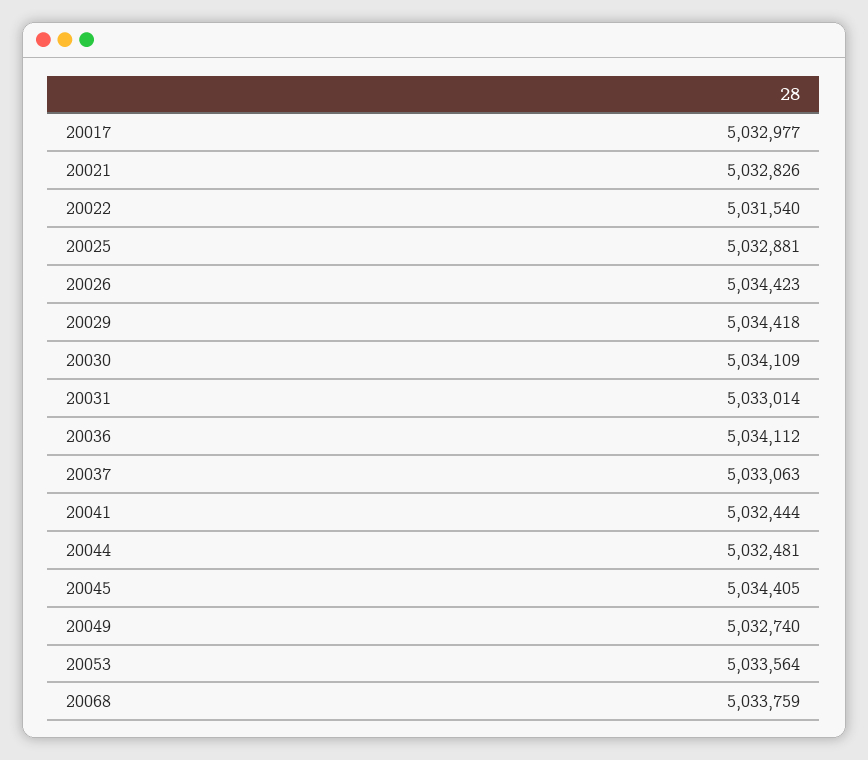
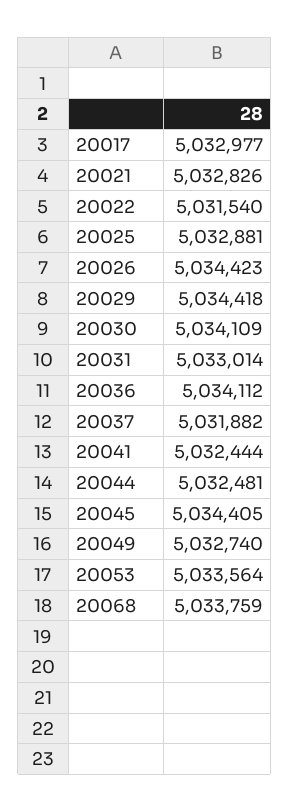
20037: 5033063 -> 5031882

